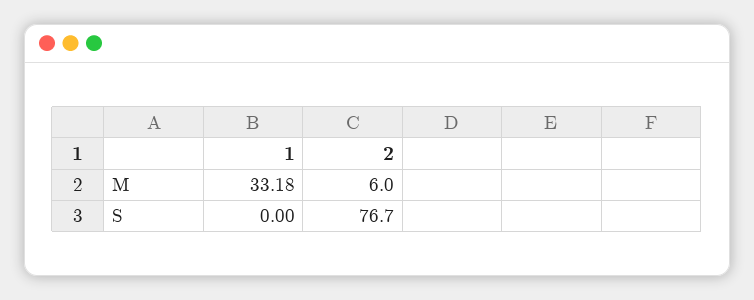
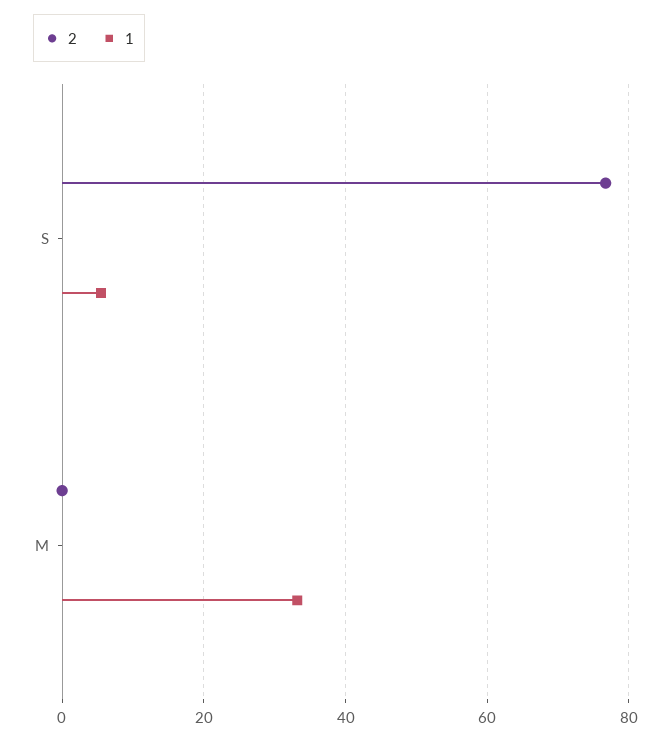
2, M: 6 -> 0
1, S: 0 -> 6

